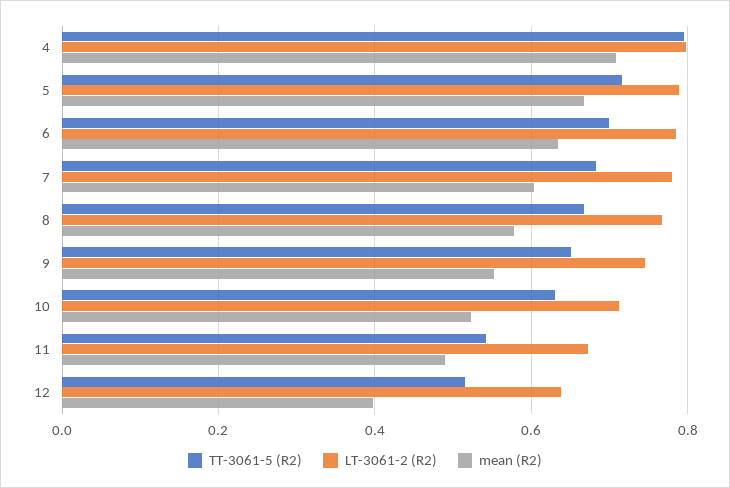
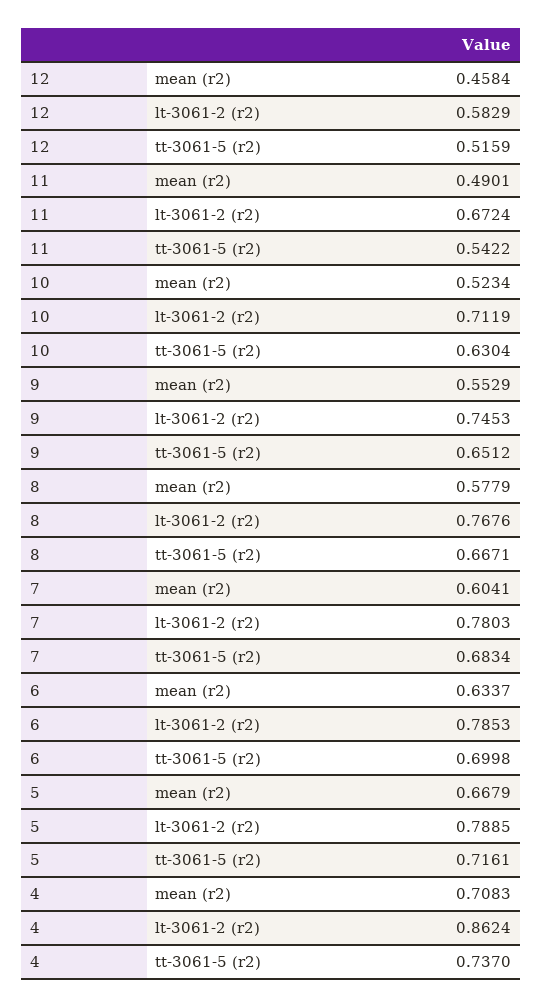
TT-3061-5 (R2), 4: 0.8 -> 0.737
LT-3061-2 (R2), 4: 0.8 -> 0.8624
LT-3061-2 (R2), 12: 0.64 -> 0.5829
mean (R2), 12: 0.4 -> 0.4584

